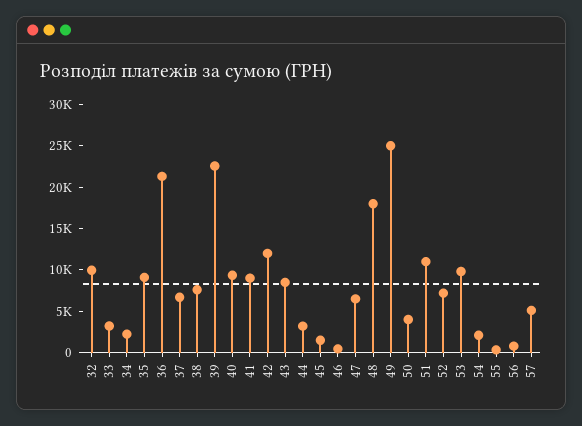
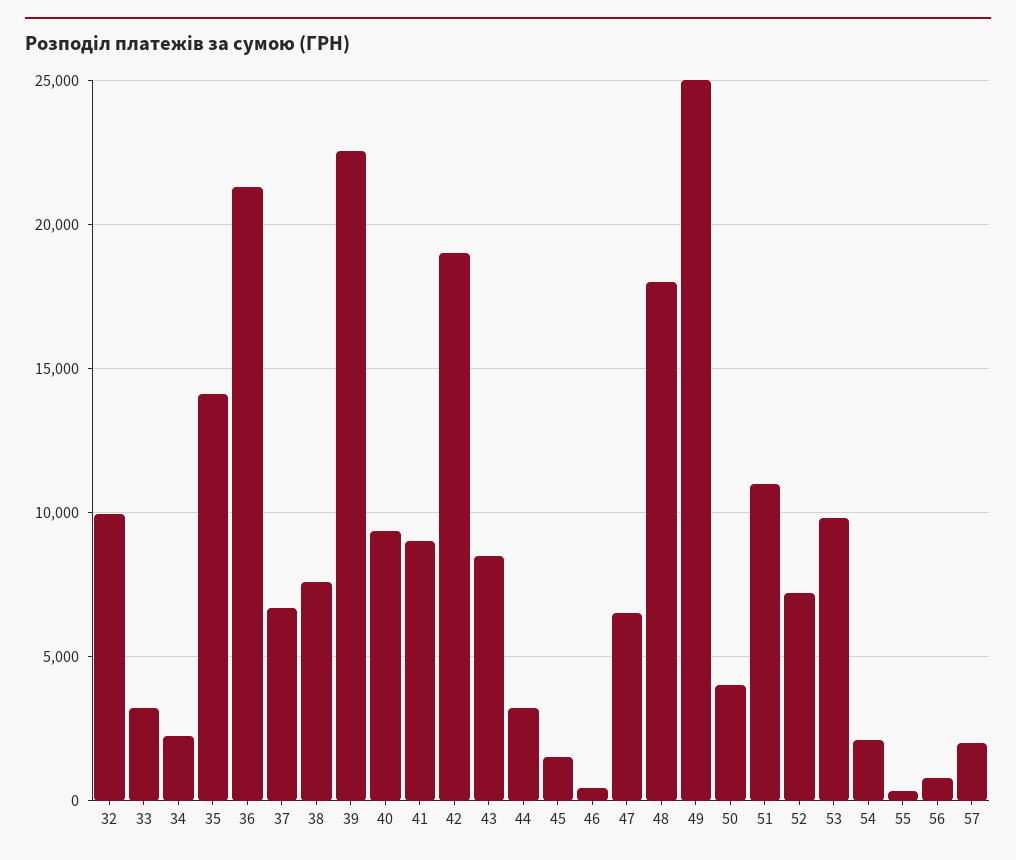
35: 9000 -> 14000
42: 12000 -> 19000
57: 5000 -> 2000

